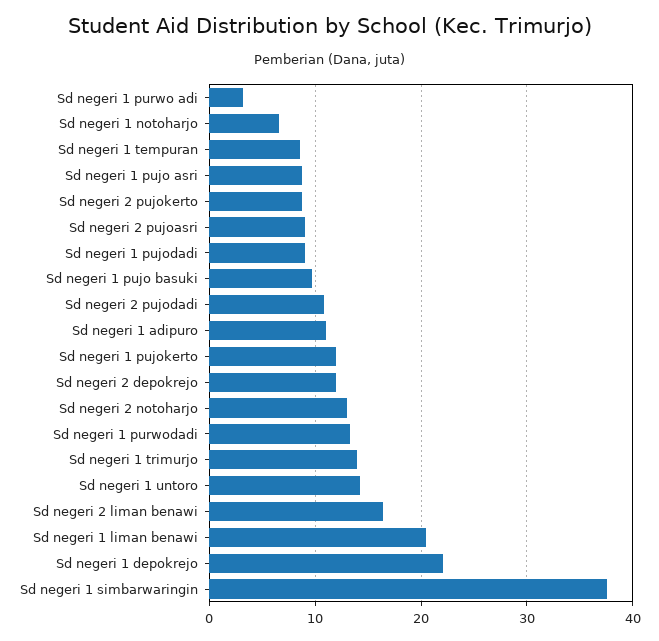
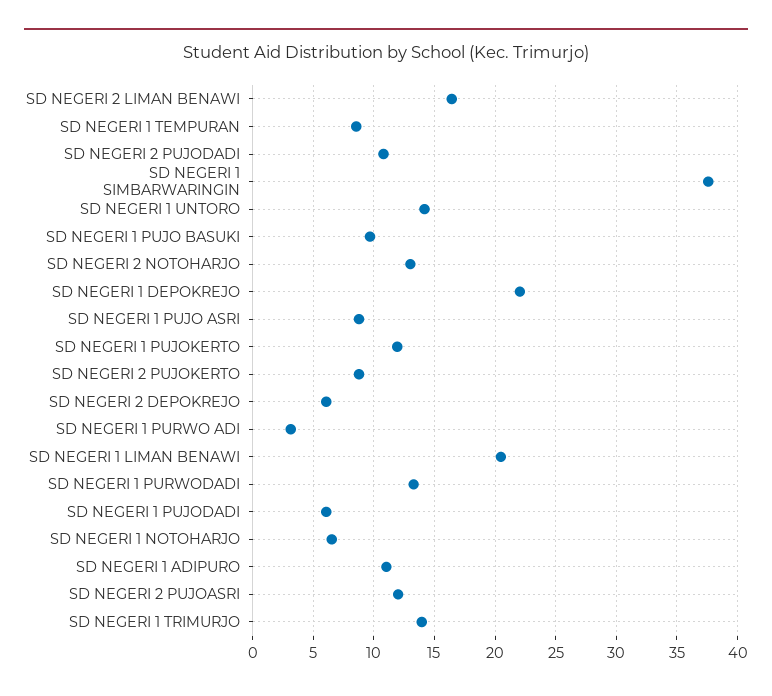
Sd negeri 2 pujoasri: 9 -> 12
Sd negeri 1 pujodadi: 9 -> 6
Sd negeri 2 depokrejo: 12 -> 6

